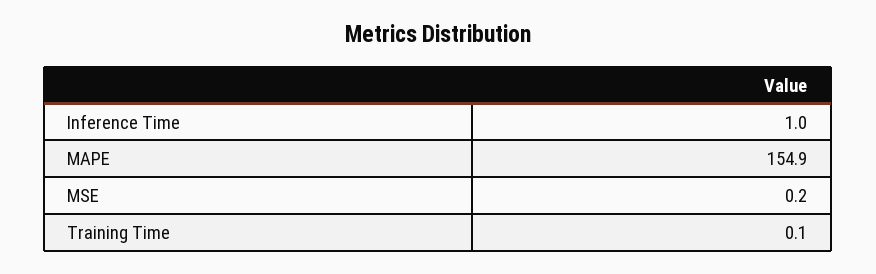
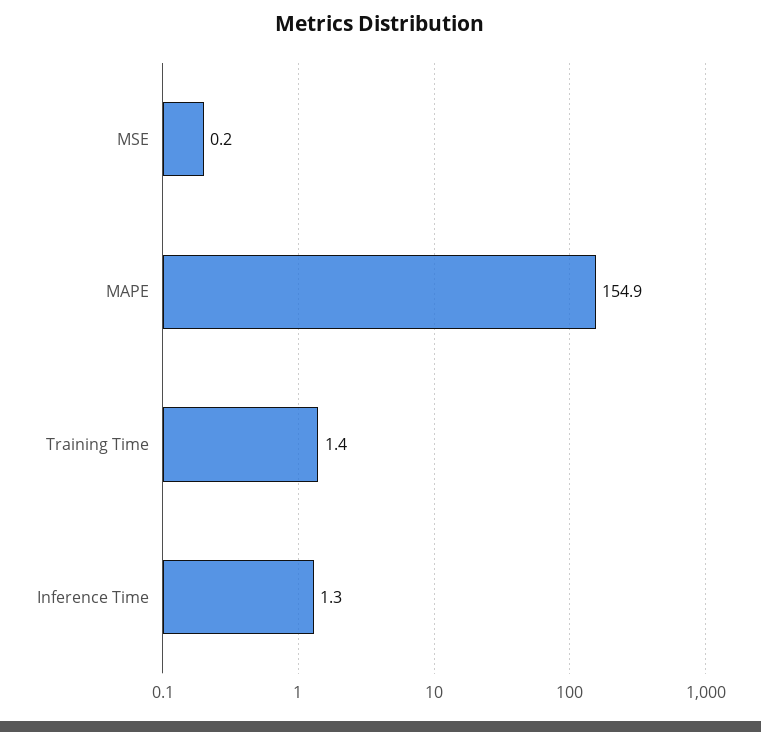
Inference Time: 1 -> 1.3
Training Time: 0.1 -> 1.4

